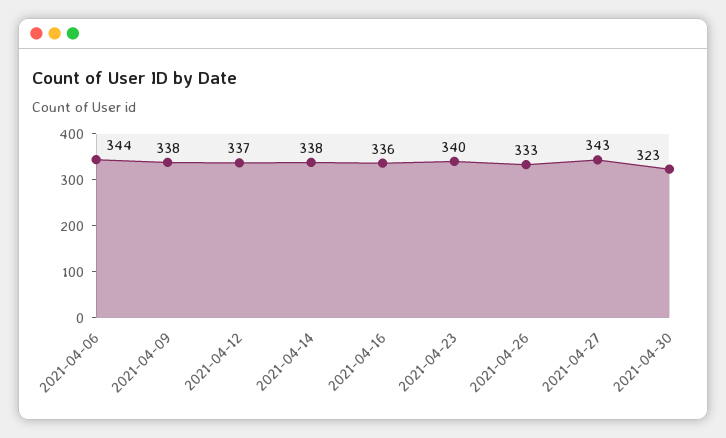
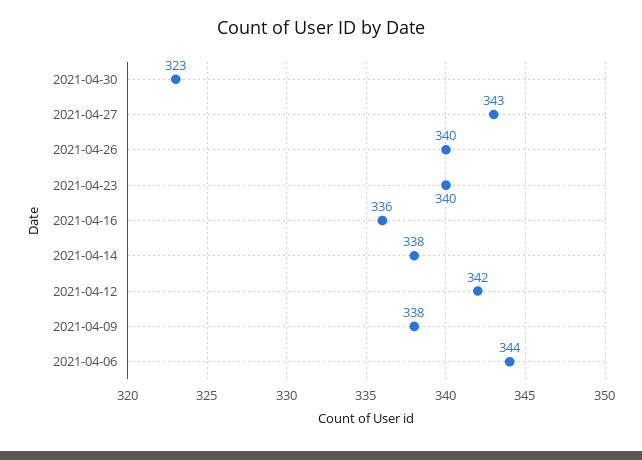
2021-04-12: 337 -> 342
2021-04-26: 333 -> 340

